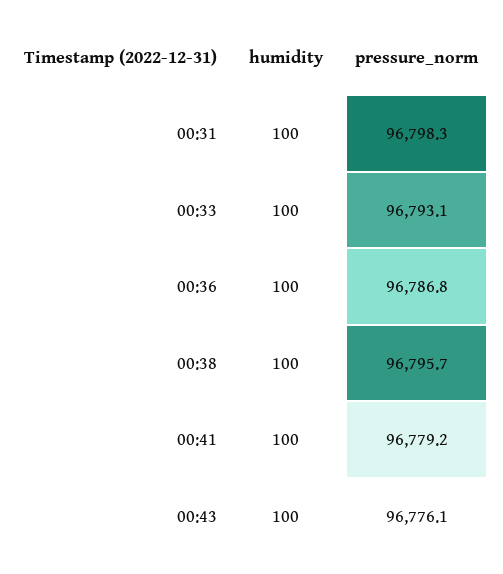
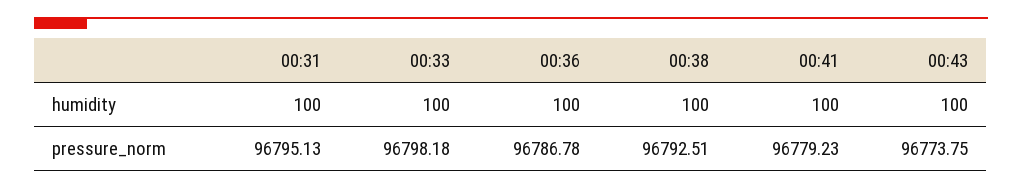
pressure_norm, 00:31: 96798.3 -> 96795.13
pressure_norm, 00:33: 96793.1 -> 96798.18
pressure_norm, 00:38: 96795.7 -> 96792.51
pressure_norm, 00:43: 96776.1 -> 96773.75

